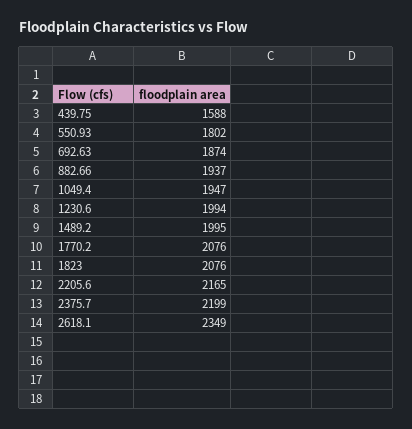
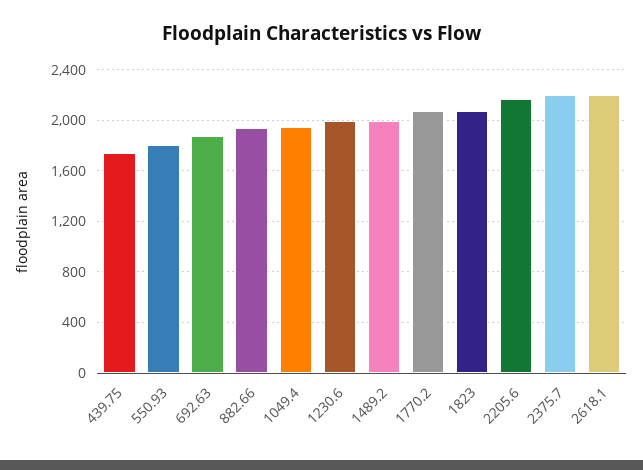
439.75: 1588 -> 1750
2618.1: 2349 -> 2200

